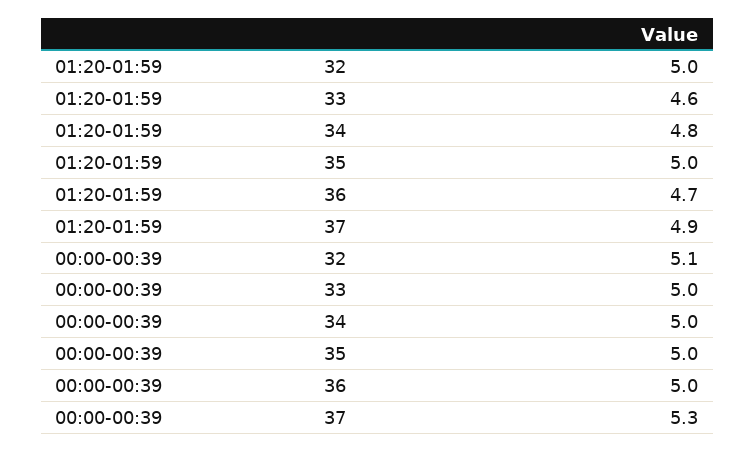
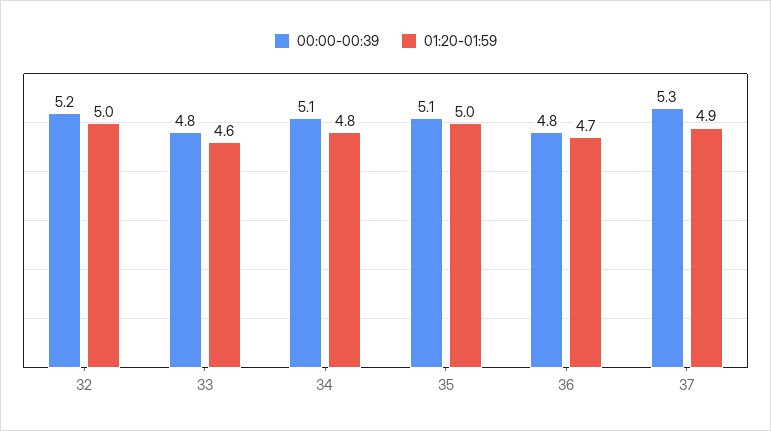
00:00-00:39, 32: 5.1 -> 5.2
00:00-00:39, 33: 5 -> 4.8
00:00-00:39, 34: 5 -> 5.1
00:00-00:39, 35: 5 -> 5.1
00:00-00:39, 36: 5 -> 4.8

